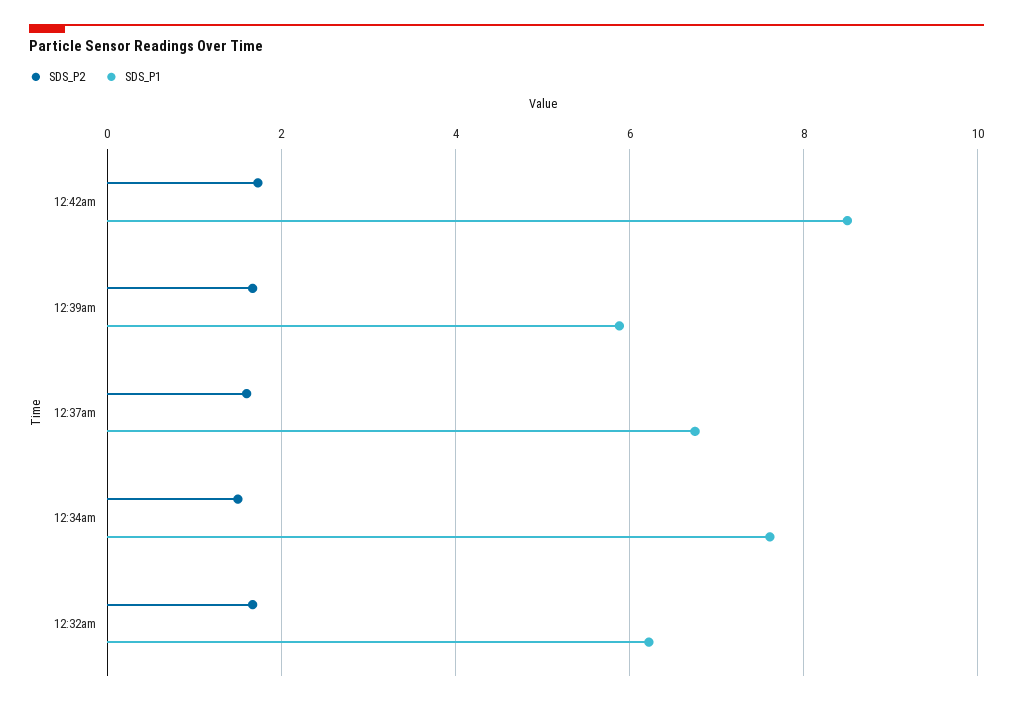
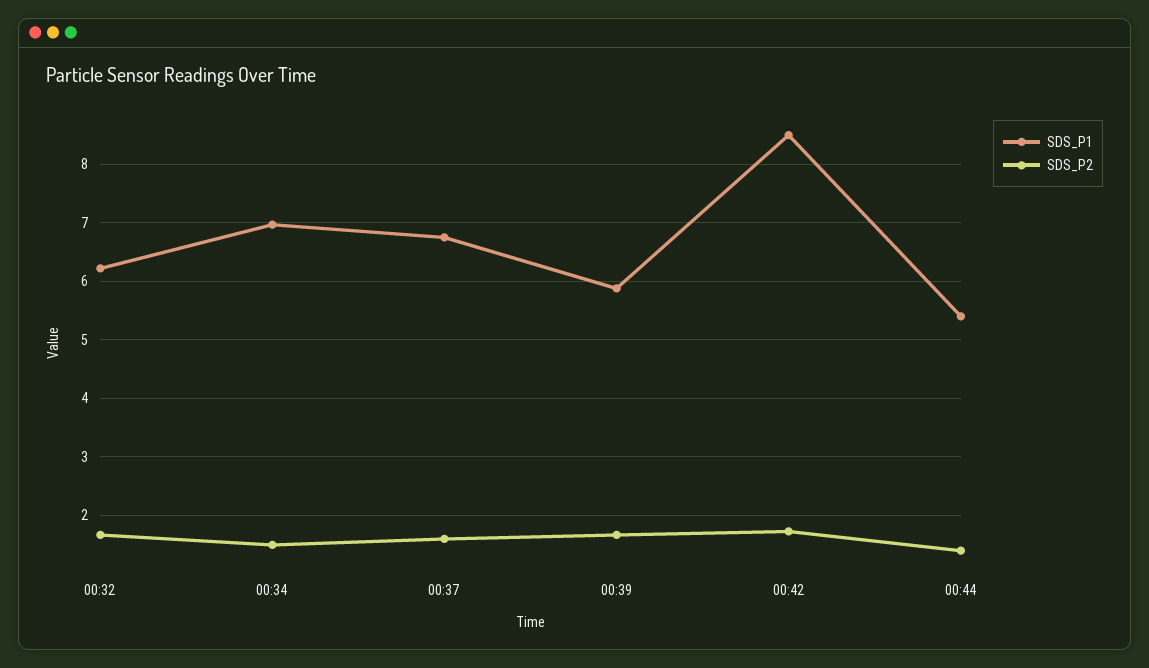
SDS_P1, 12:34am: 7.6 -> 7
SDS_P1, 00:44: none -> 5.4
SDS_P2, 00:44: none -> 1.4

